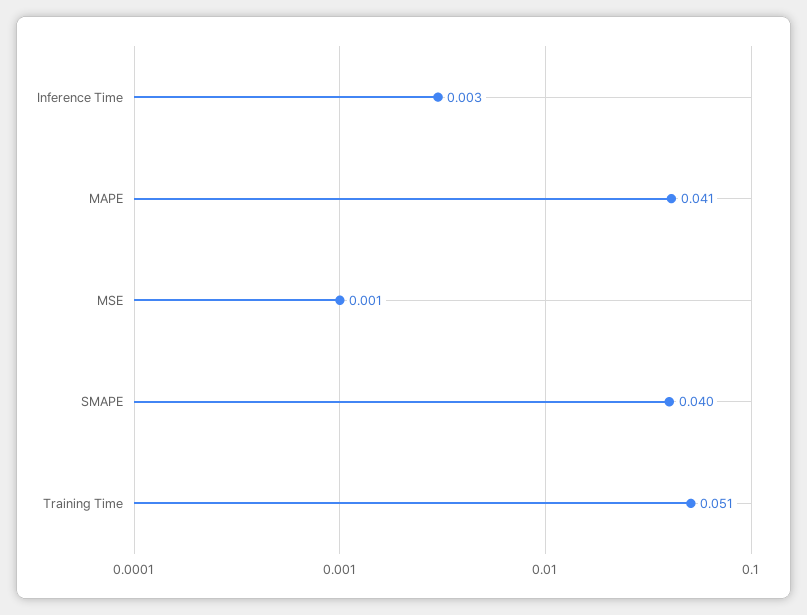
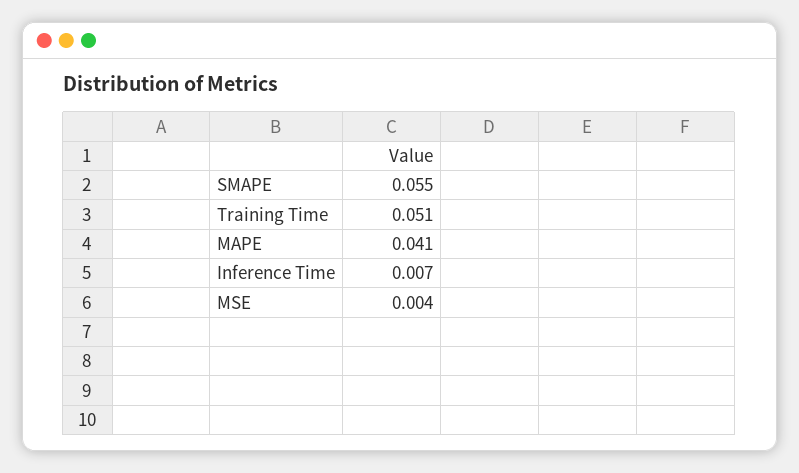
Inference Time: 0.003 -> 0.007
MSE: 0.001 -> 0.004
SMAPE: 0.04 -> 0.055

